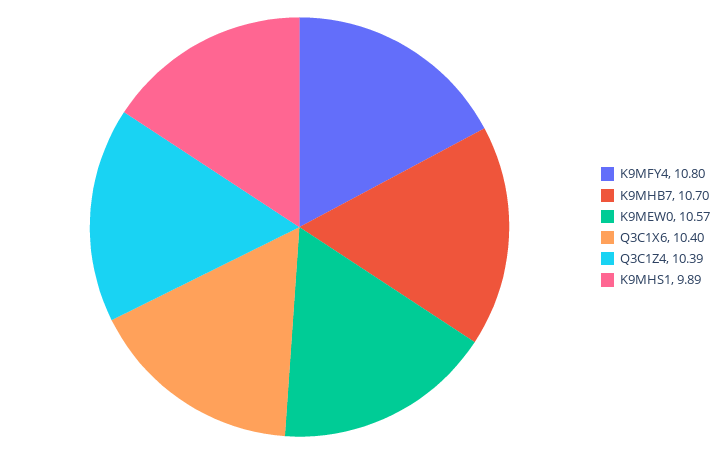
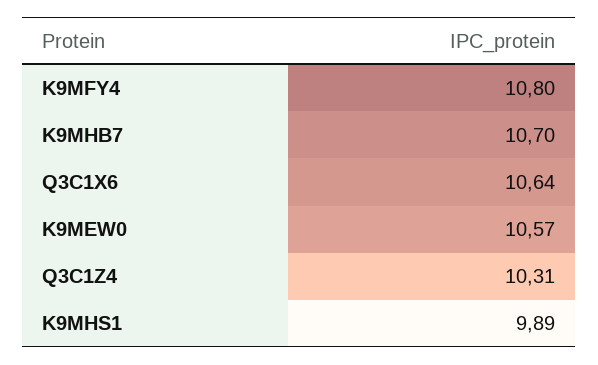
Q3C1X6: 10.4 -> 10.64
Q3C1Z4: 10.39 -> 10.31

